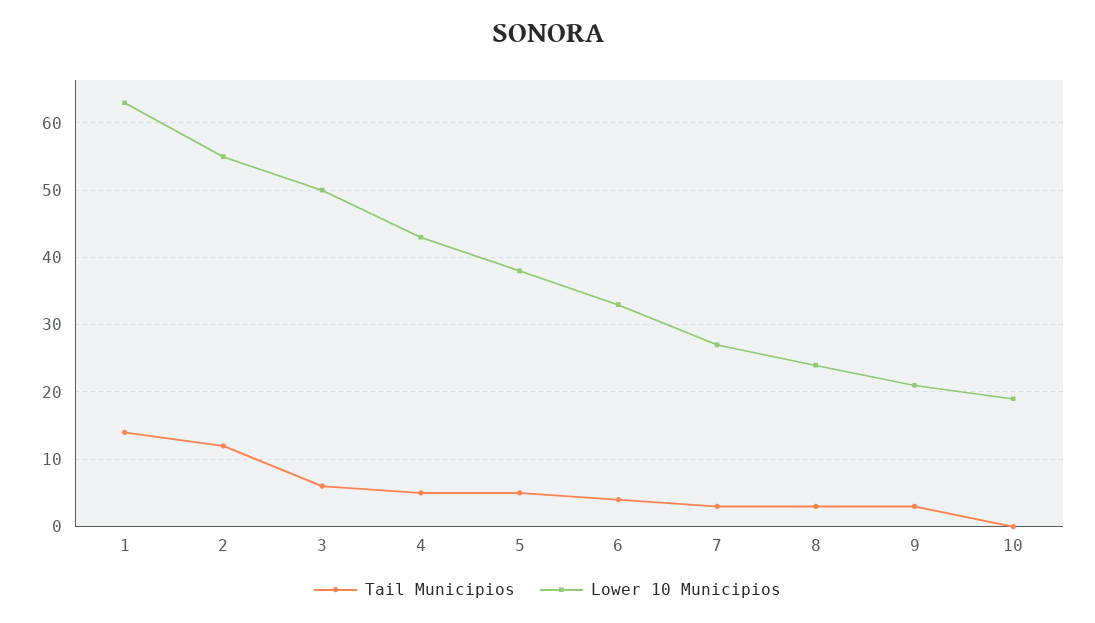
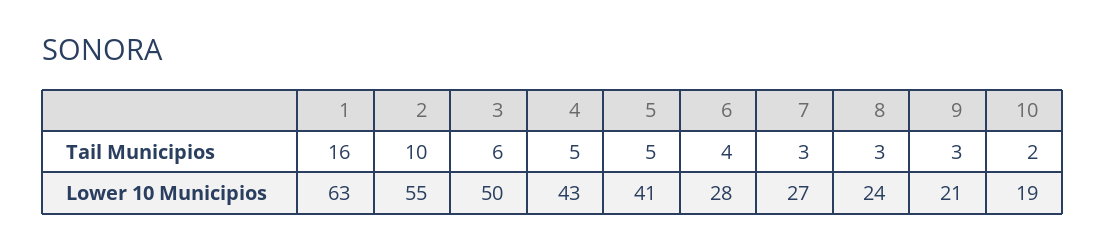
Tail Municipios, 1: 14 -> 16
Tail Municipios, 2: 12 -> 10
Lower 10 Municipios, 5: 38 -> 41
Lower 10 Municipios, 6: 33 -> 28
Tail Municipios, 10: 0 -> 2

